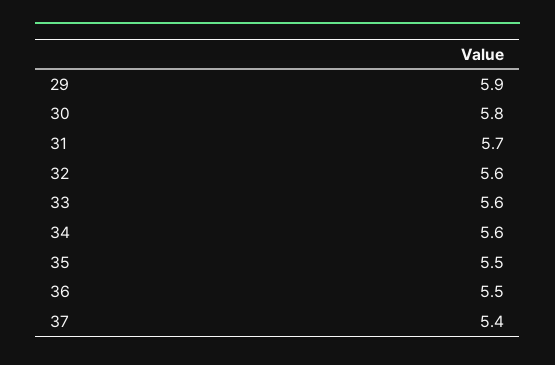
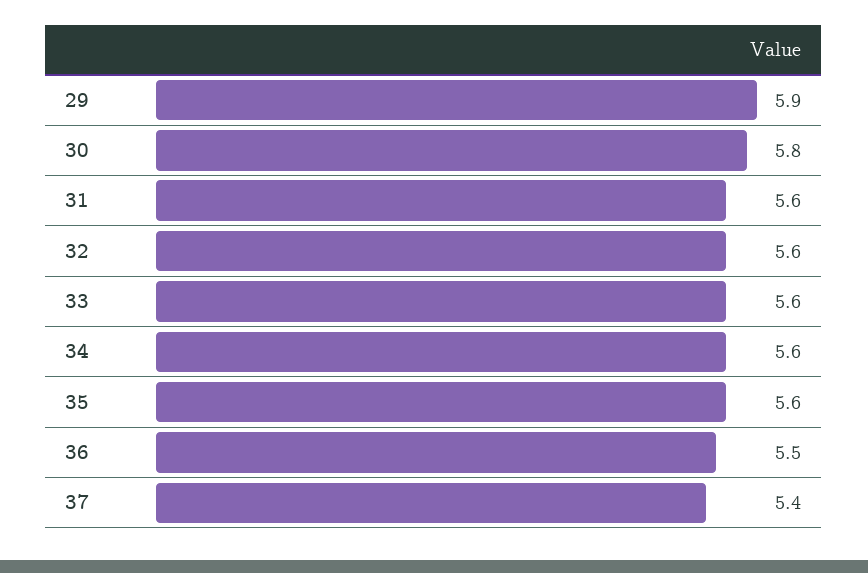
31: 5.7 -> 5.6
35: 5.5 -> 5.6

